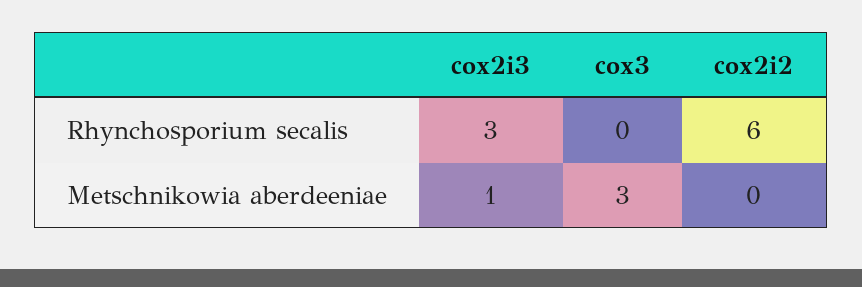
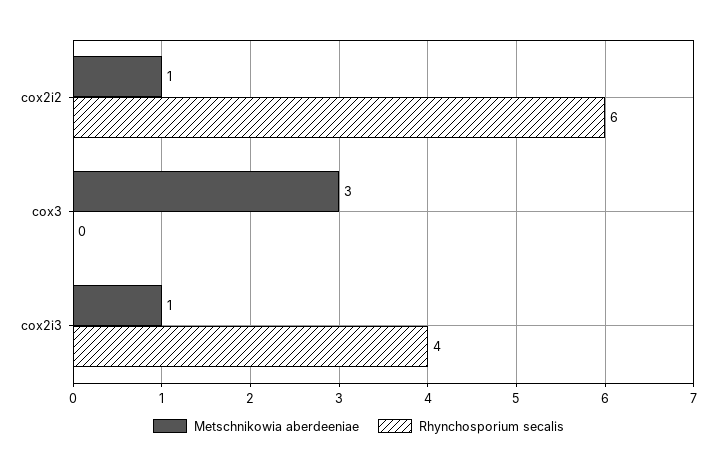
Rhynchosporium secalis, cox2i3: 3 -> 4
Metschnikowia aberdeeniae, cox2i2: 0 -> 1

